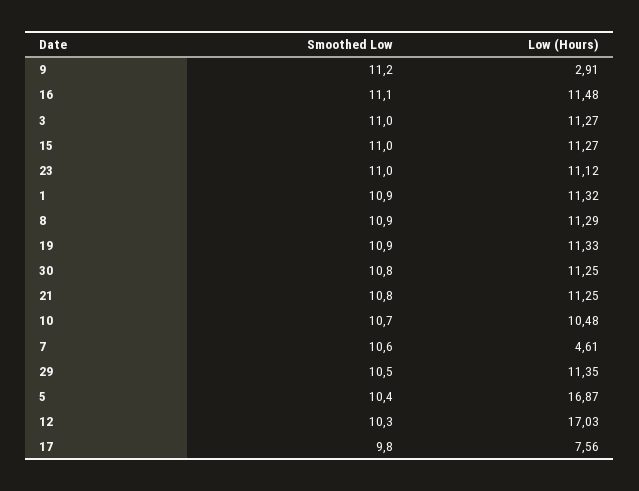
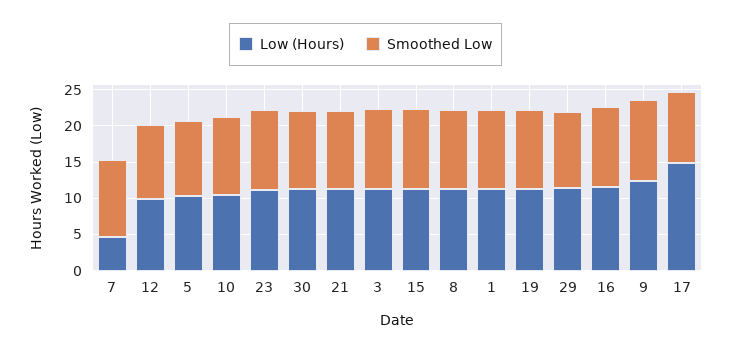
Low (Hours), 9: 2.91 -> 12.5
Low (Hours), 5: 16.87 -> 10
Low (Hours), 12: 17.03 -> 10
Low (Hours), 17: 7.56 -> 15

